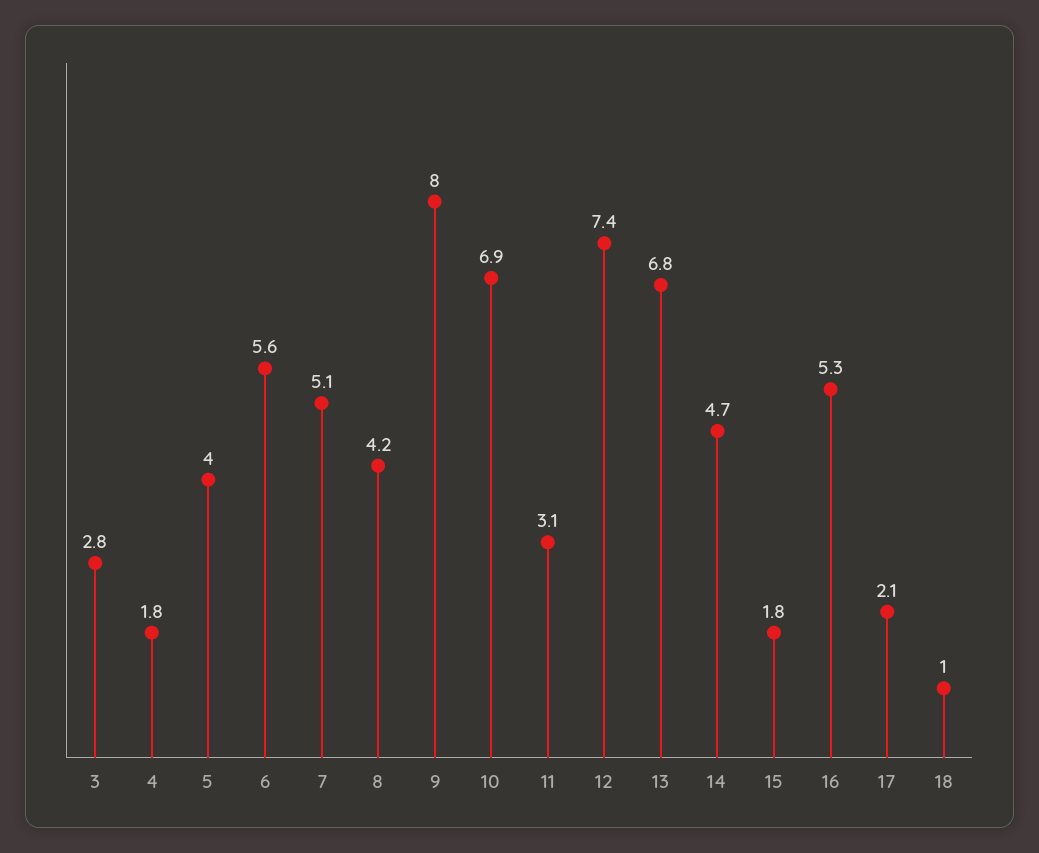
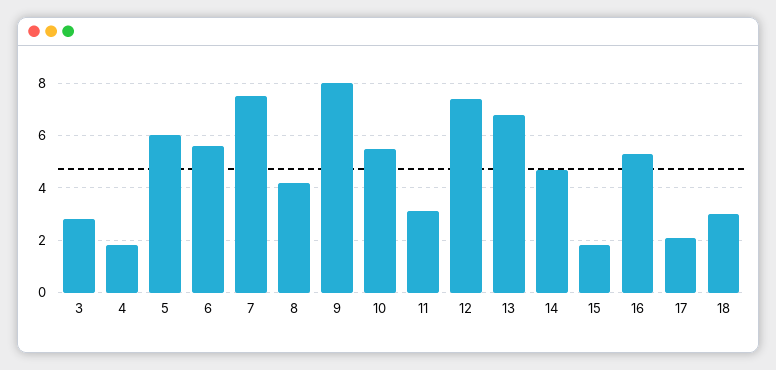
5: 4 -> 6
7: 5.1 -> 7.5
10: 6.9 -> 5.5
18: 1 -> 3

